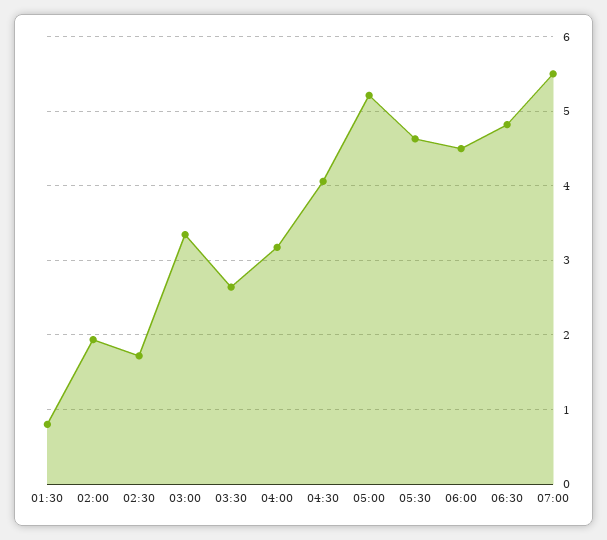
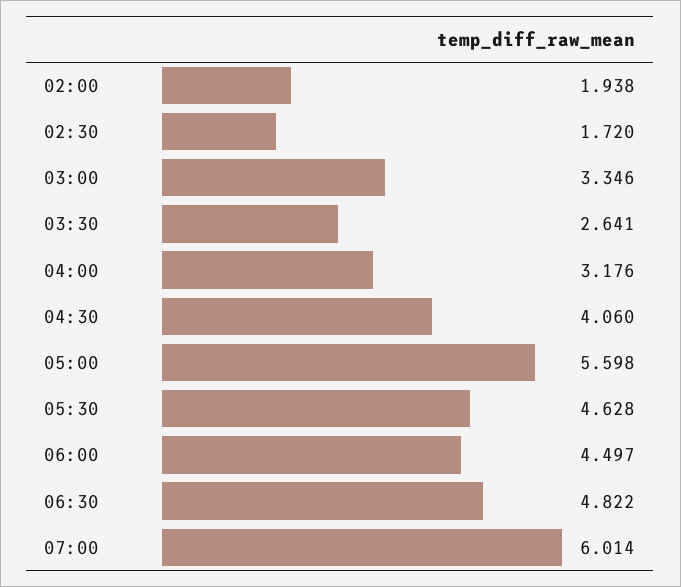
01:30: 0.8 -> none
05:00: 5.2 -> 5.598
07:00: 5.5 -> 6.014

